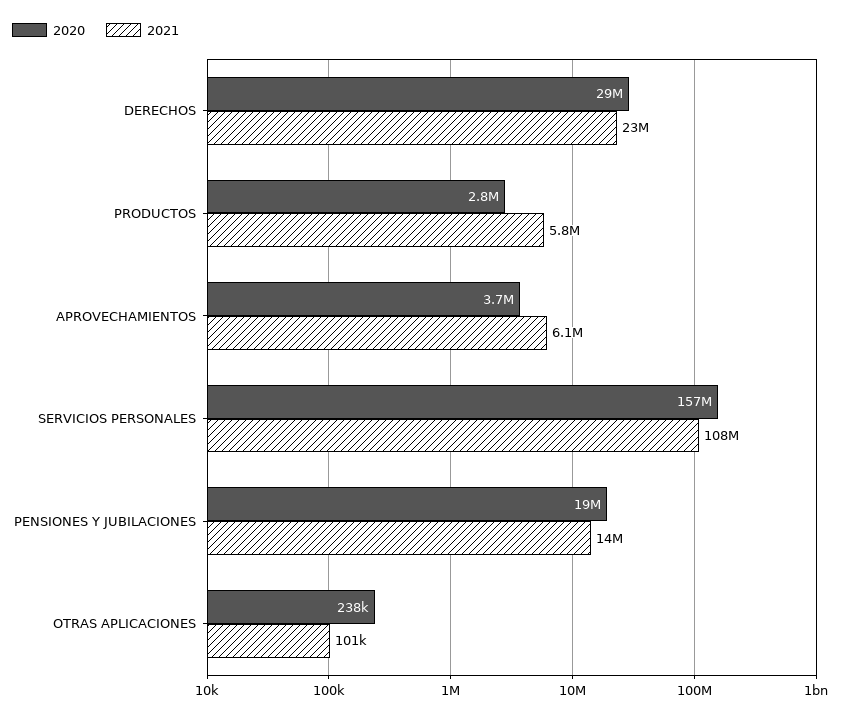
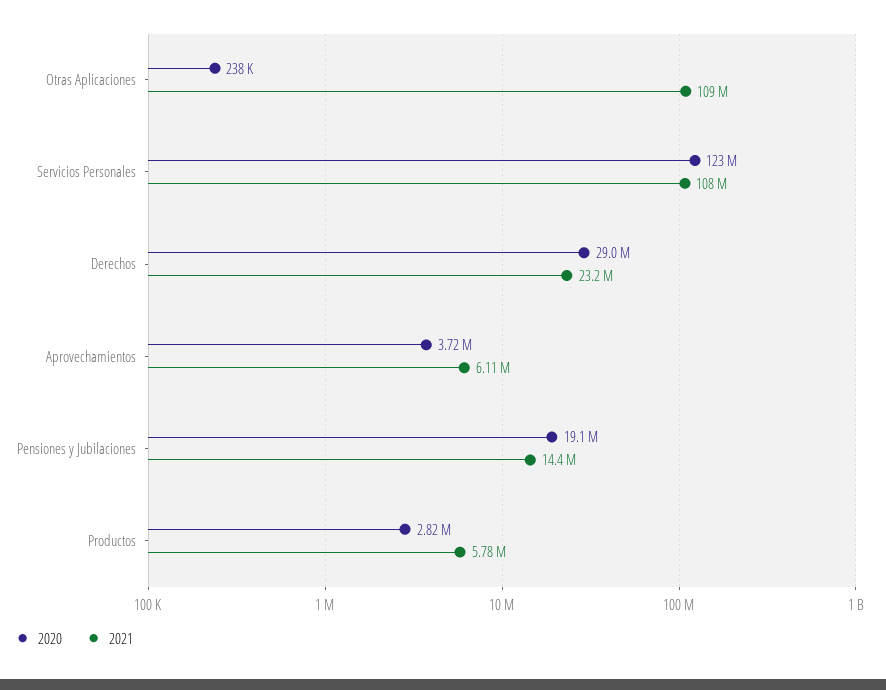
2020, SERVICIOS PERSONALES: 157000000 -> 123000000
2021, OTRAS APLICACIONES: 101000 -> 109000000

